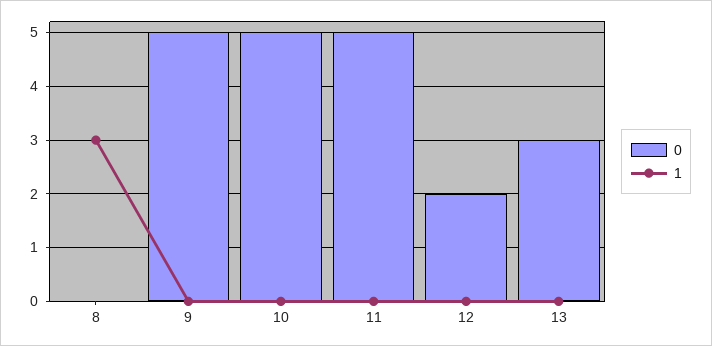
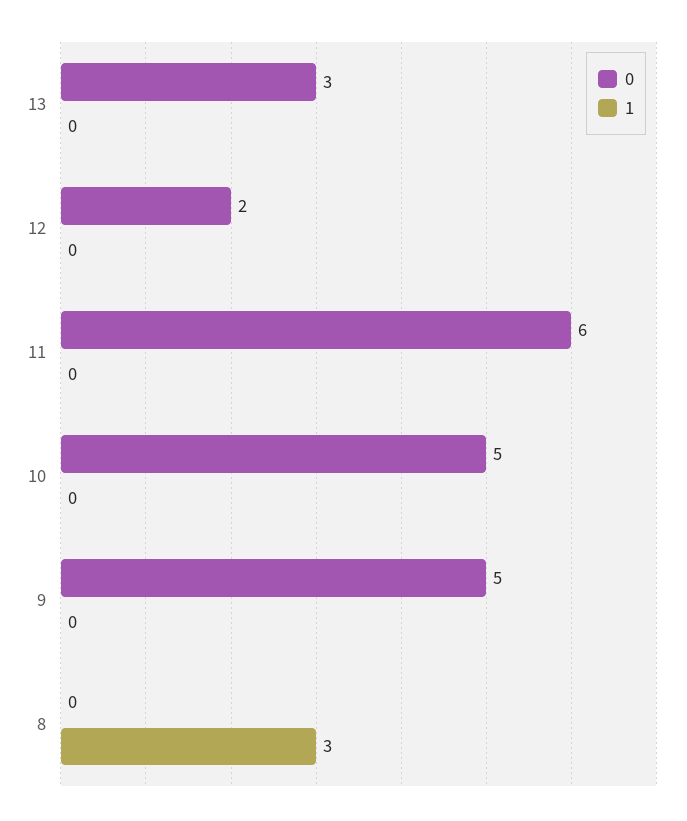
0, 11: 5 -> 6

